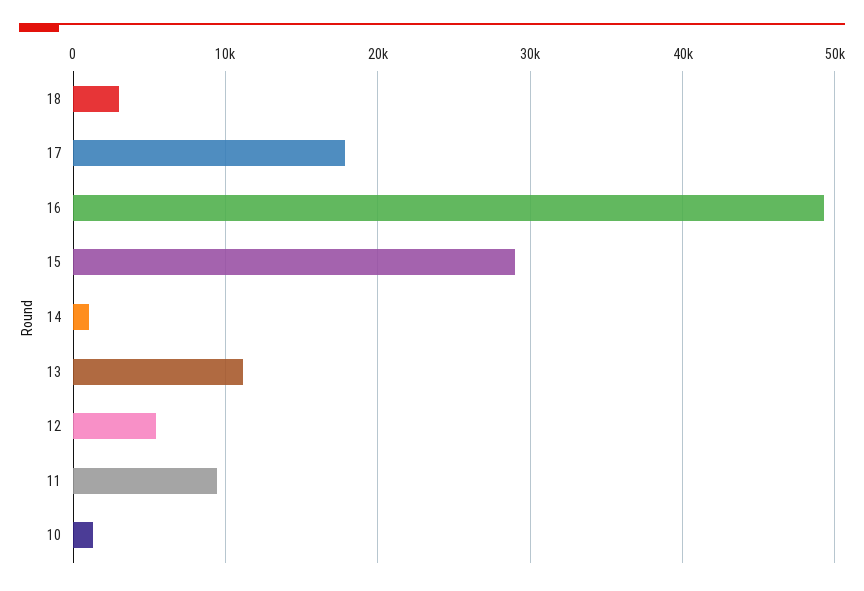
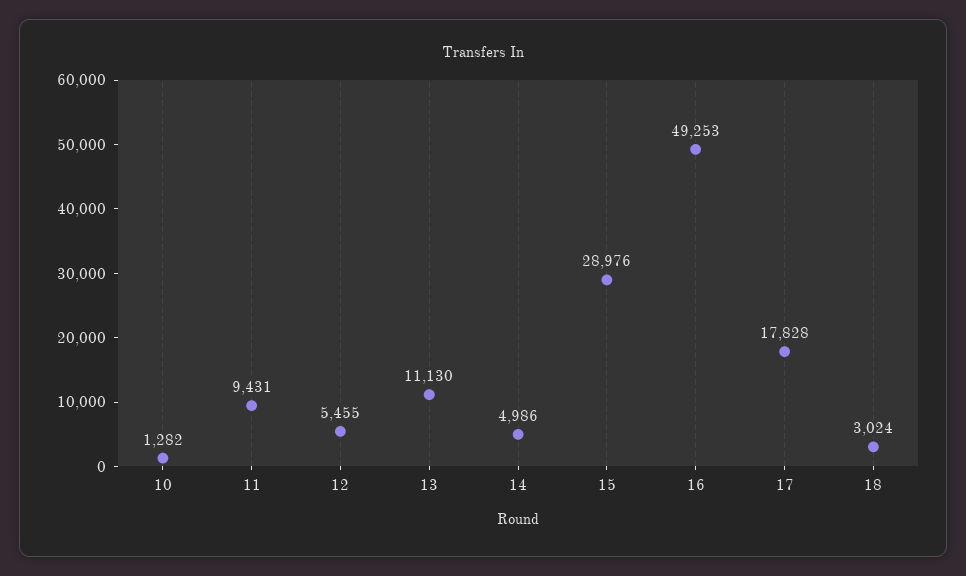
14: 1000 -> 4986

